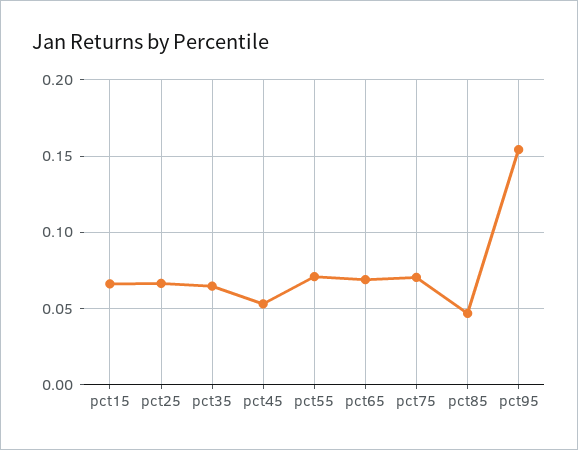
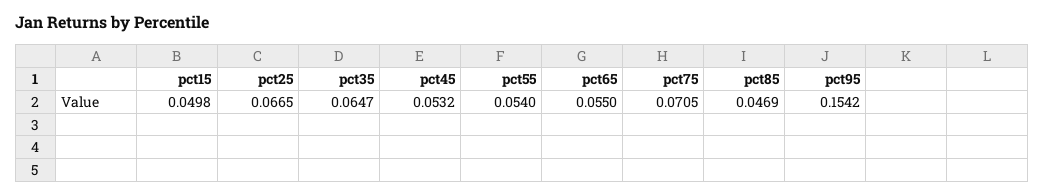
pct15: 0.065 -> 0.0498
pct55: 0.07 -> 0.054
pct65: 0.07 -> 0.055

